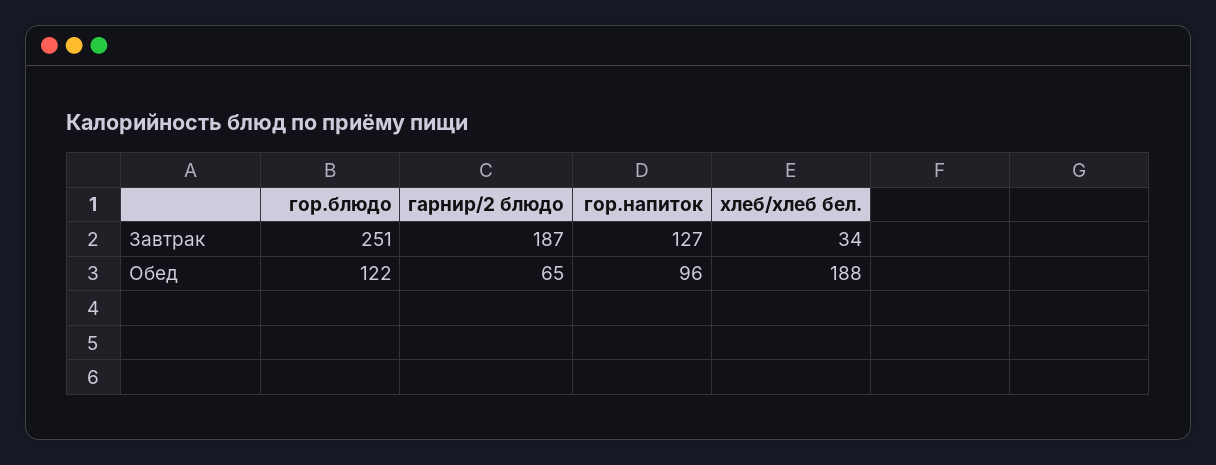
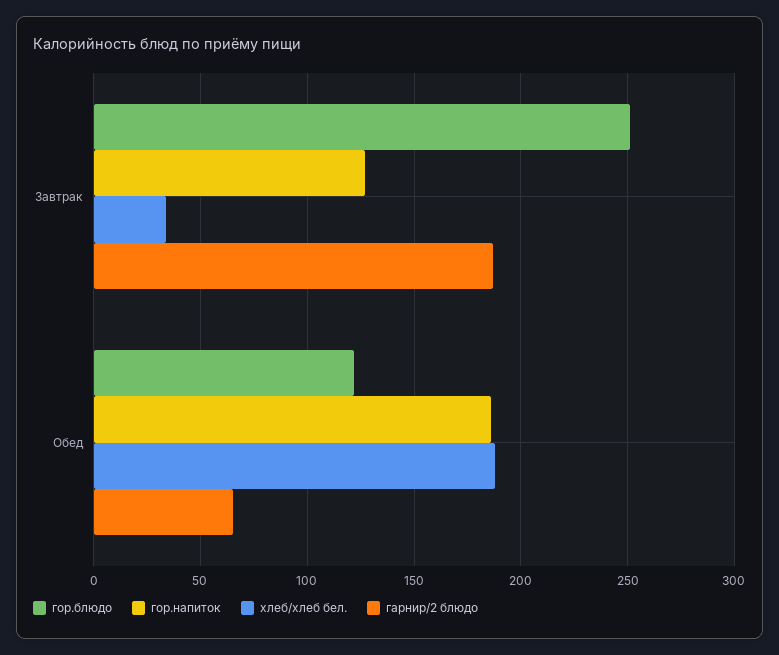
гор.напиток, Обед: 96 -> 185

